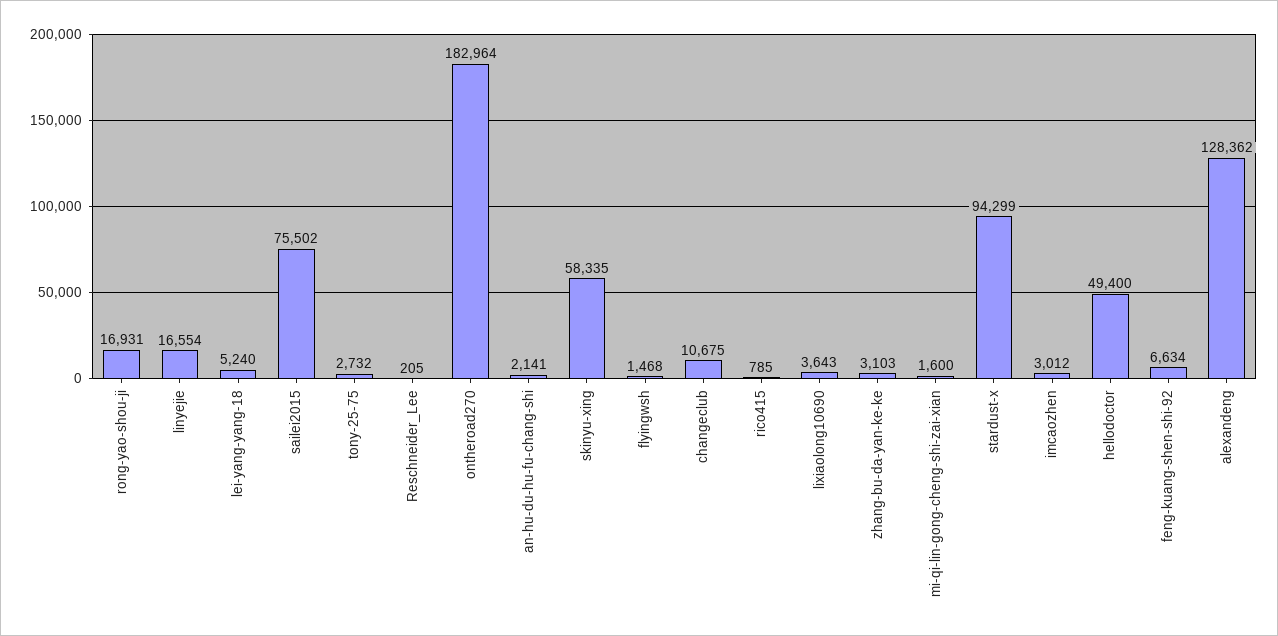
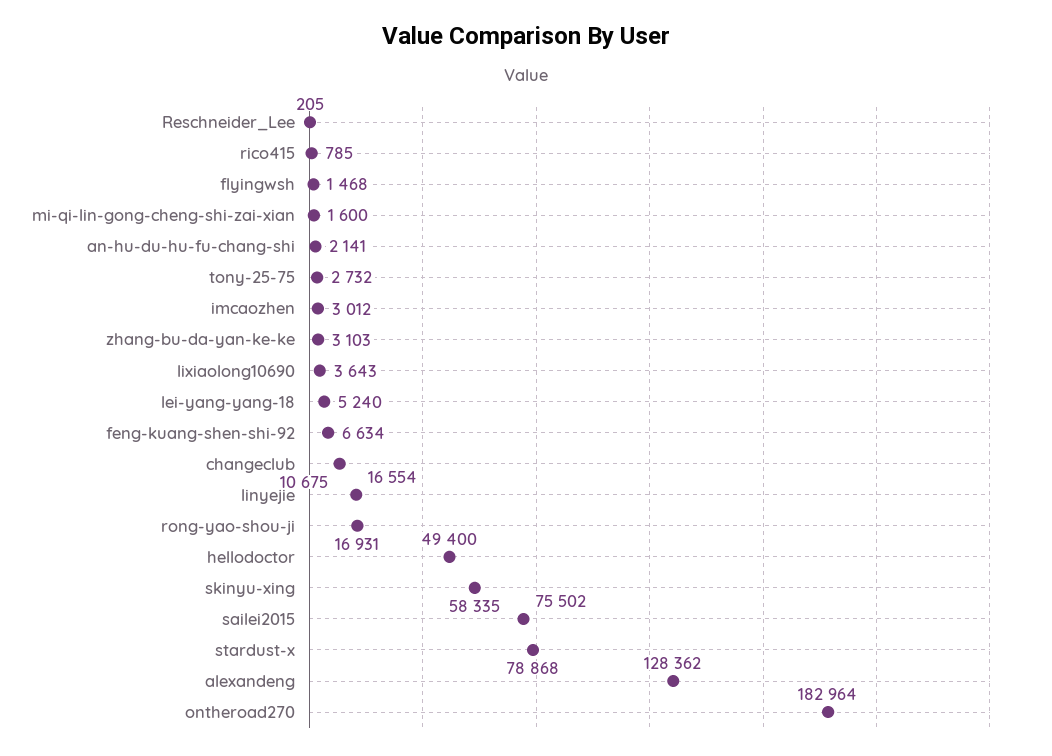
stardust-x: 94299 -> 78868

